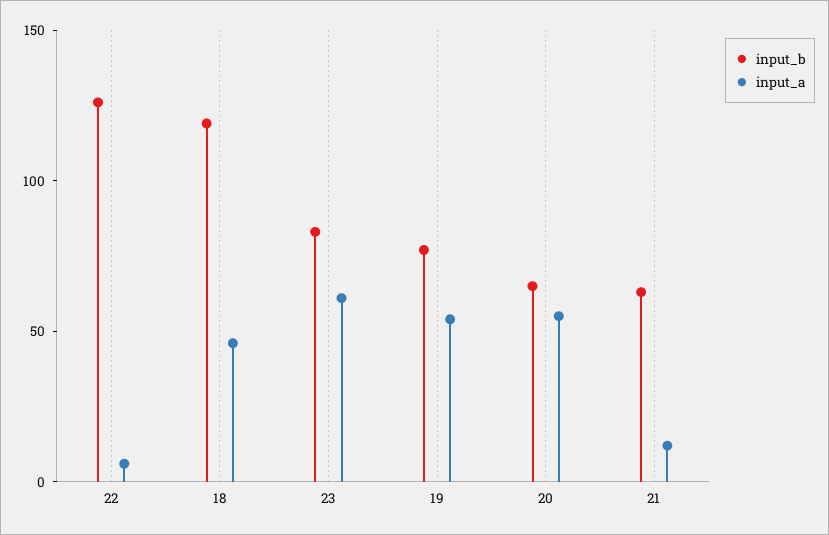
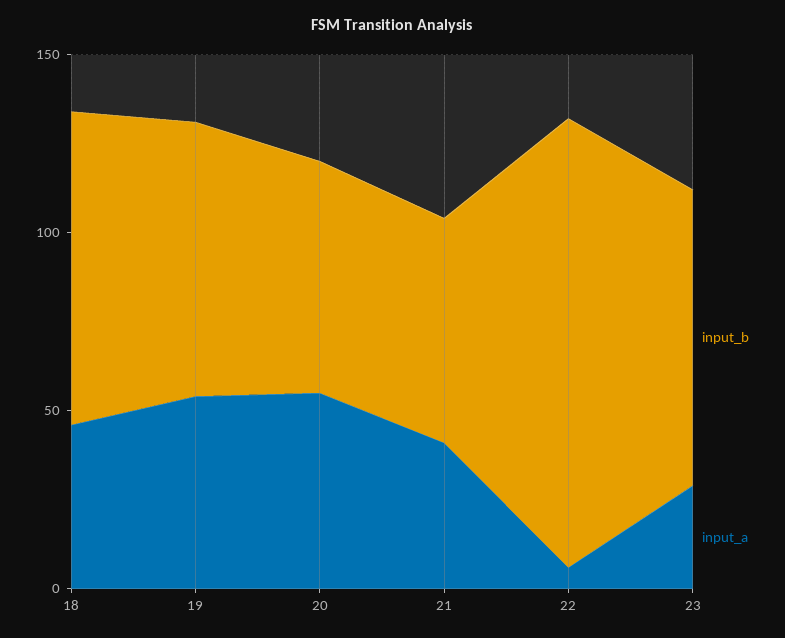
input_b, 18: 120 -> 90
input_a, 23: 60 -> 30
input_a, 21: 10 -> 40

